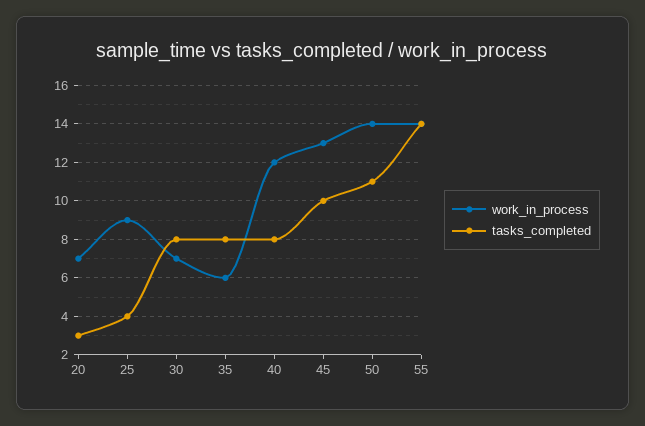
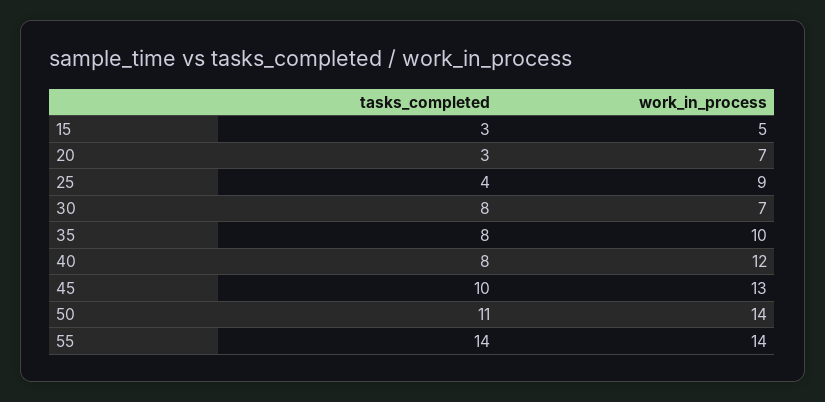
work_in_process, 35: 6 -> 10
tasks_completed, 15: none -> 3
work_in_process, 15: none -> 5

